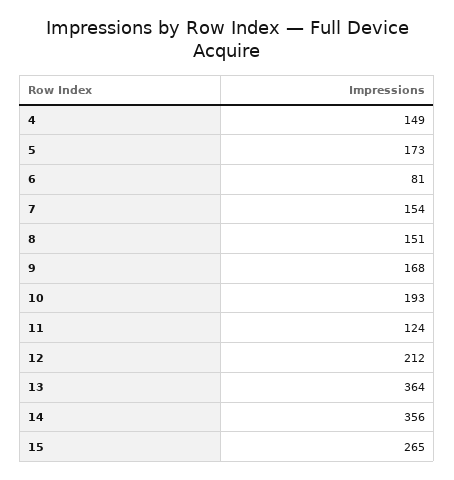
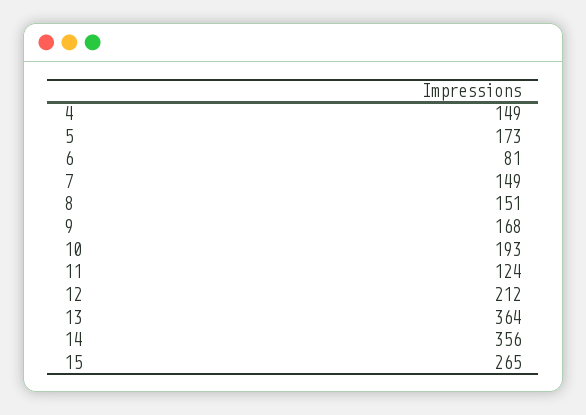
7: 154 -> 149

